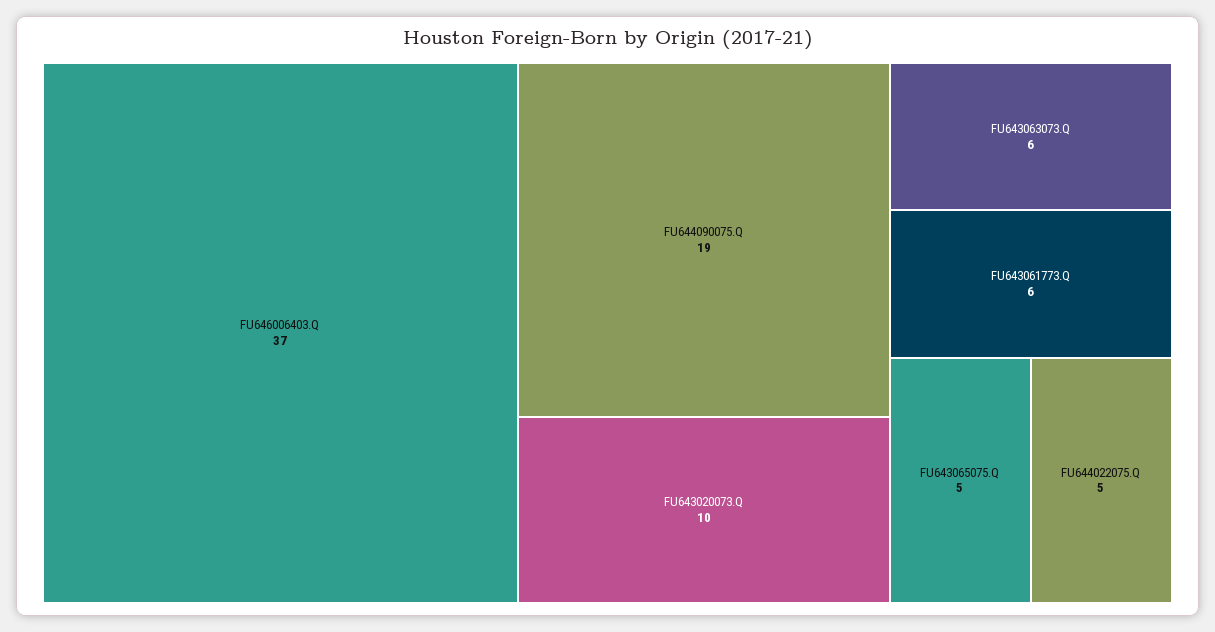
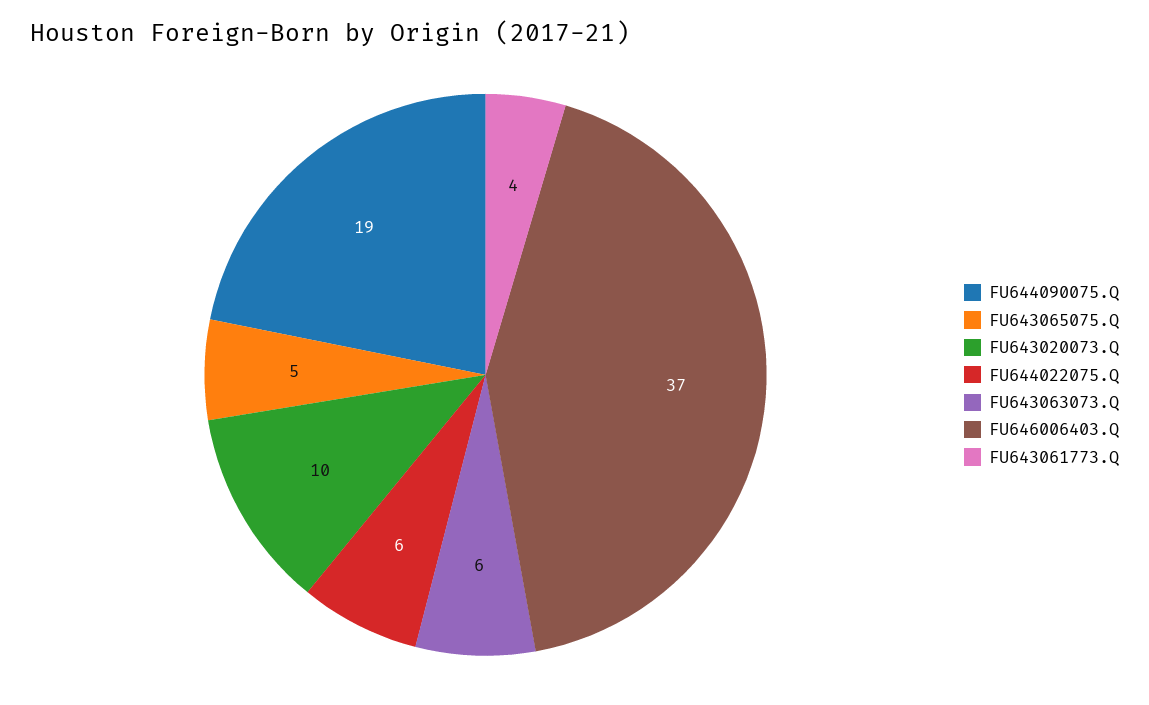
FU643061773.Q: 6 -> 4
FU644022075.Q: 5 -> 6

